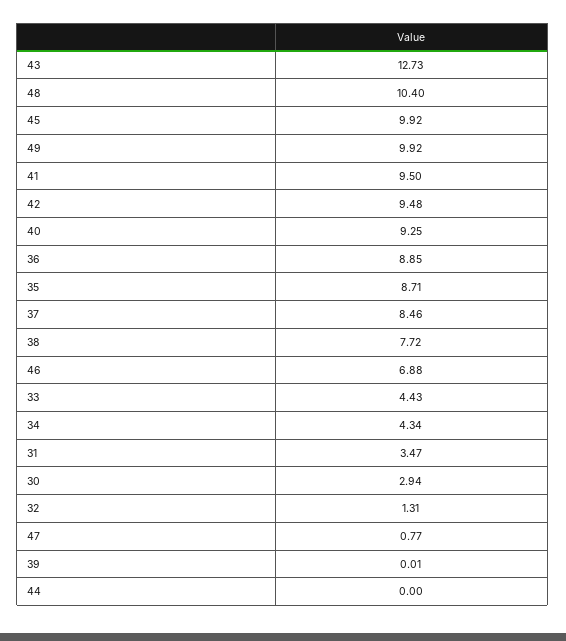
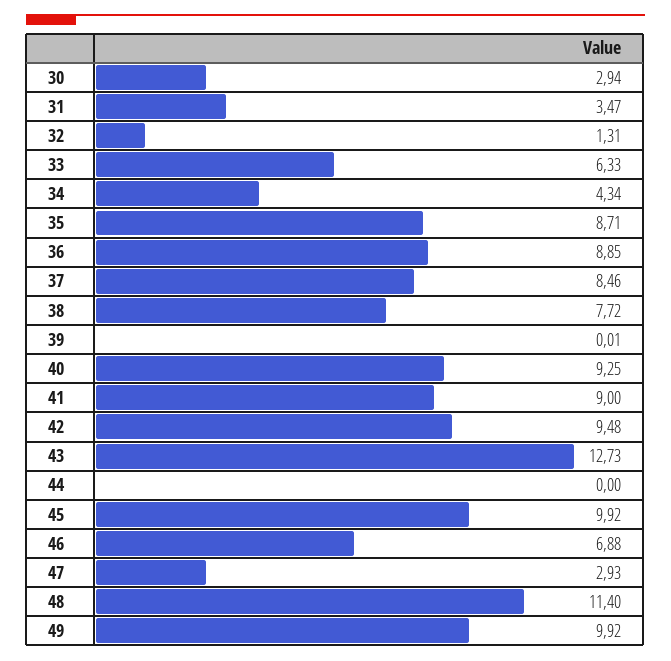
48: 10.4 -> 11.4
41: 9.5 -> 9
33: 4.43 -> 6.33
47: 0.77 -> 2.93

